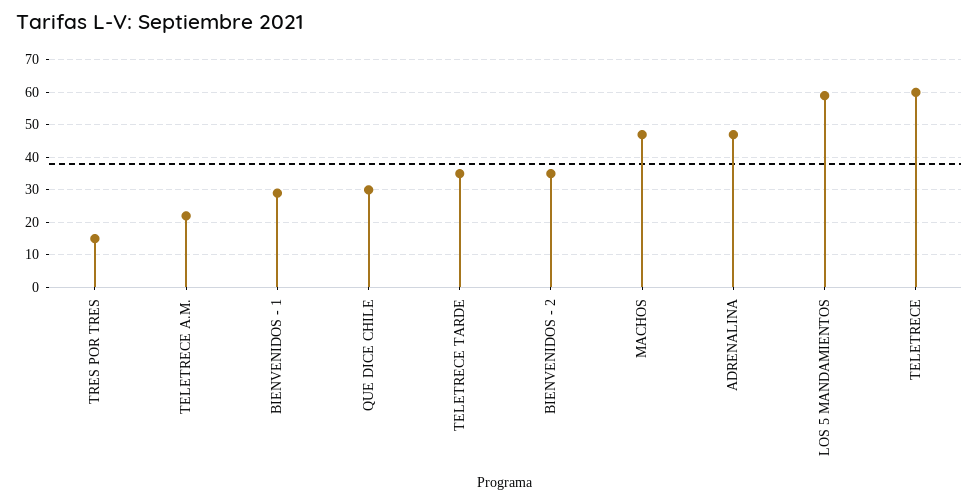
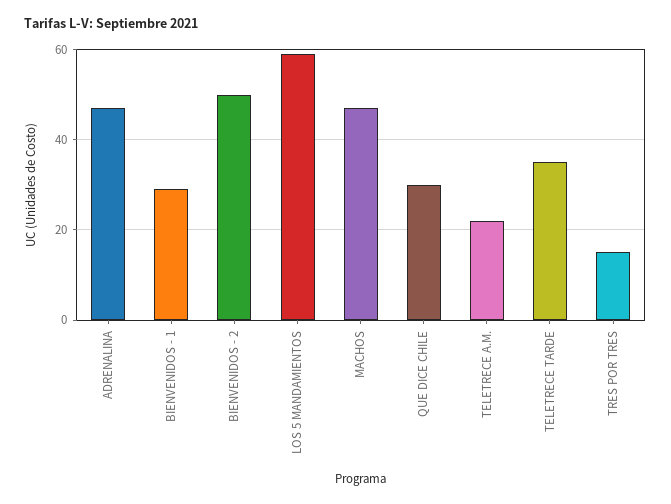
BIENVENIDOS - 2: 35 -> 50
TELETRECE: 60 -> none

